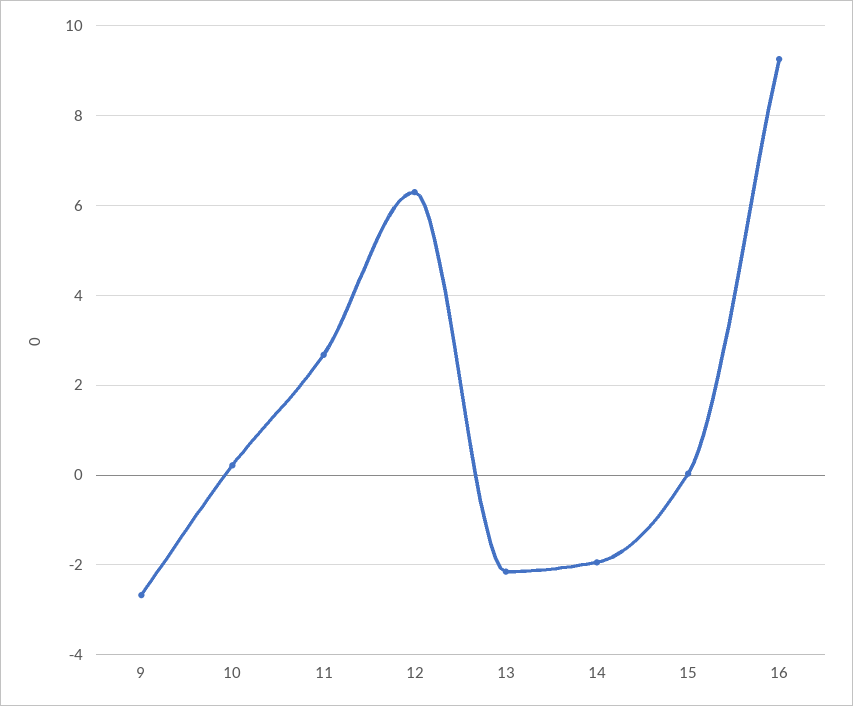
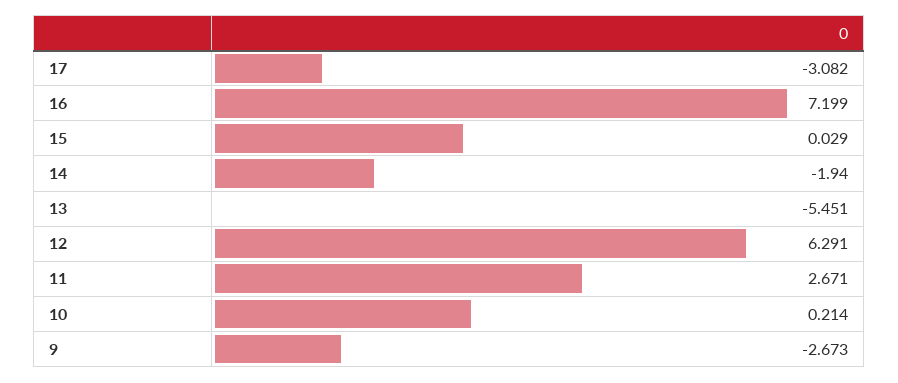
13: -2.2 -> -5.451
16: 9.2 -> 7.199
17: none -> -3.082

